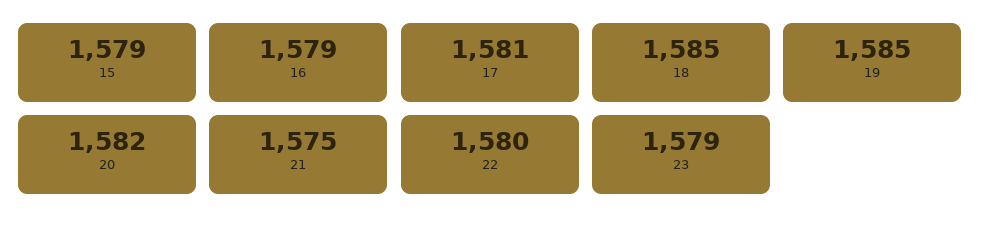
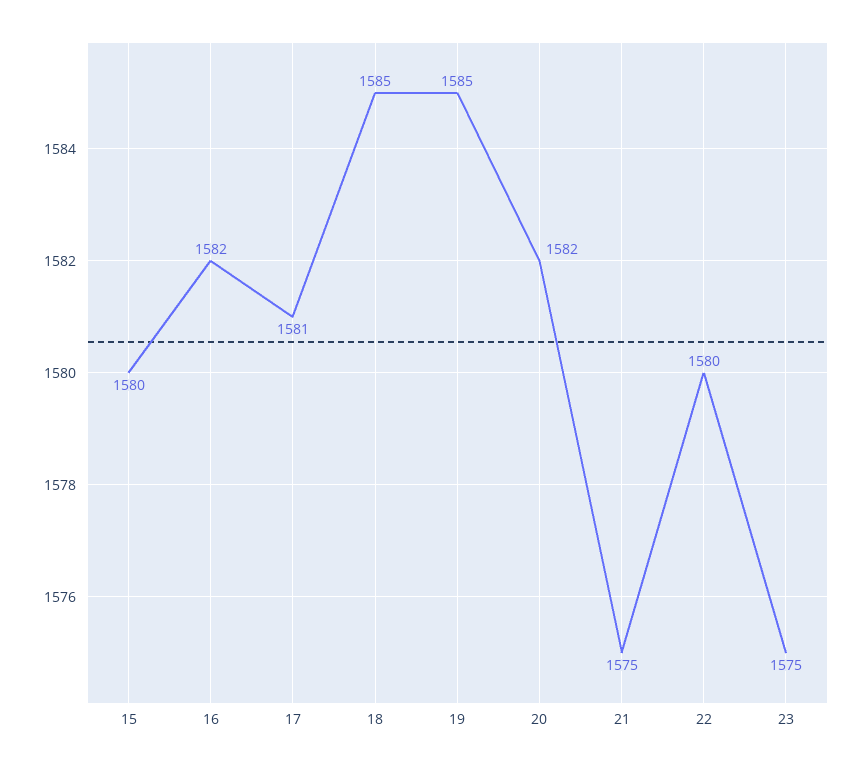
15: 1579 -> 1580
16: 1579 -> 1582
23: 1579 -> 1575

